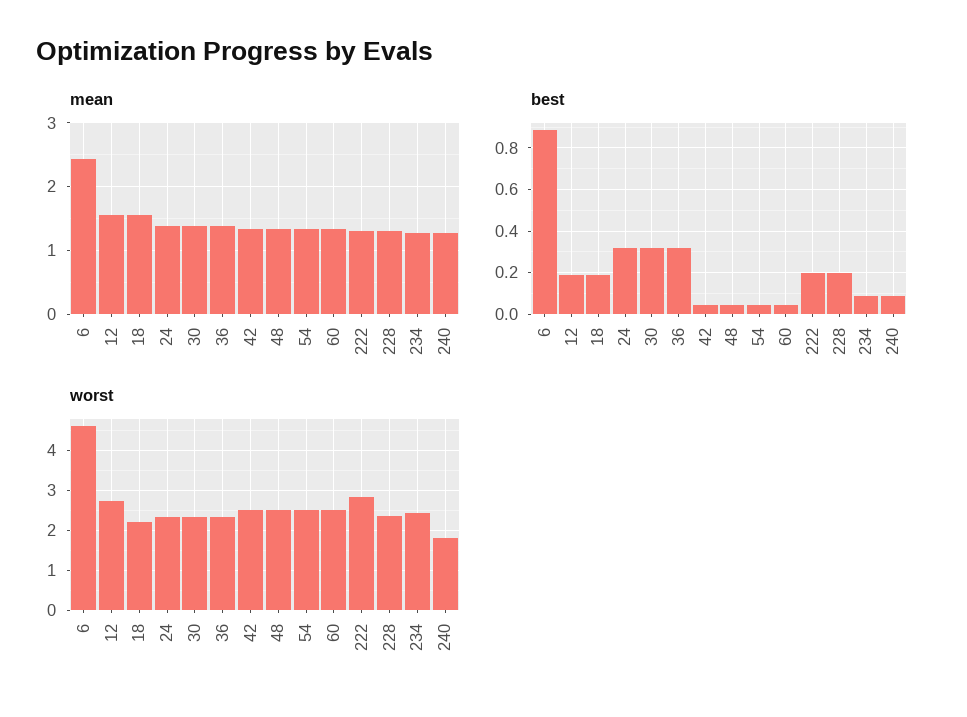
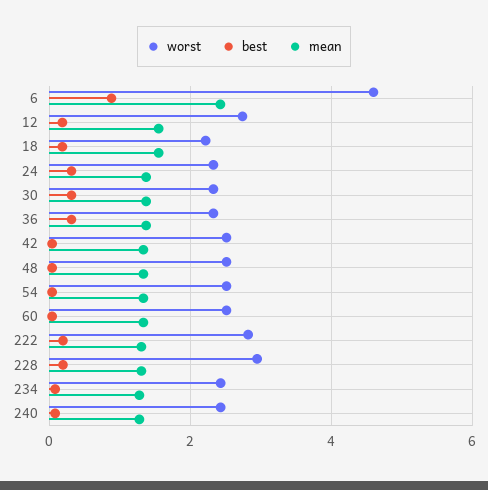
worst, 228: 2.4 -> 3
worst, 240: 1.8 -> 2.4

